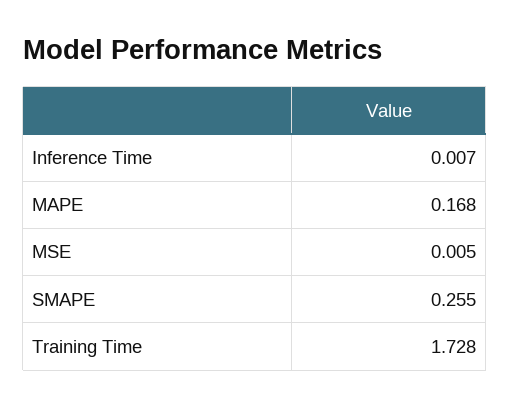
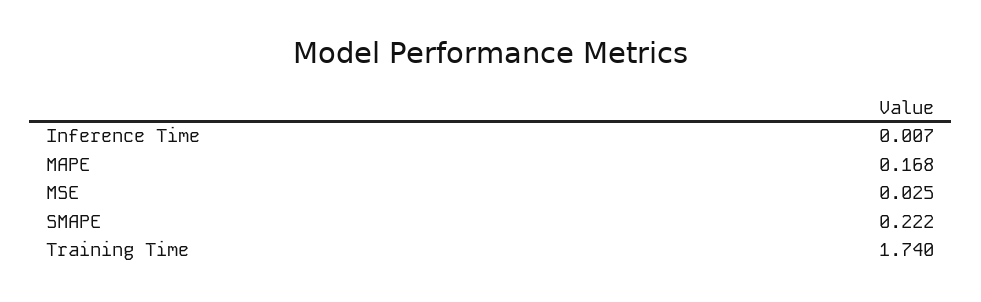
MSE: 0.005 -> 0.025
SMAPE: 0.255 -> 0.222
Training Time: 1.728 -> 1.74

